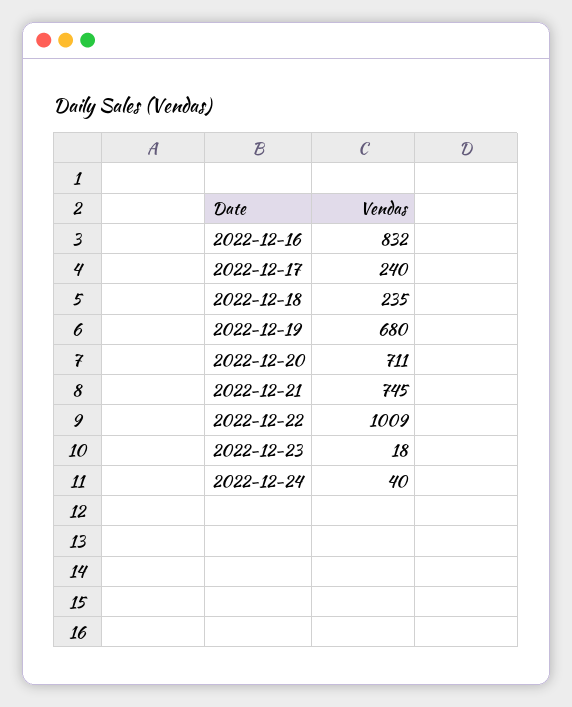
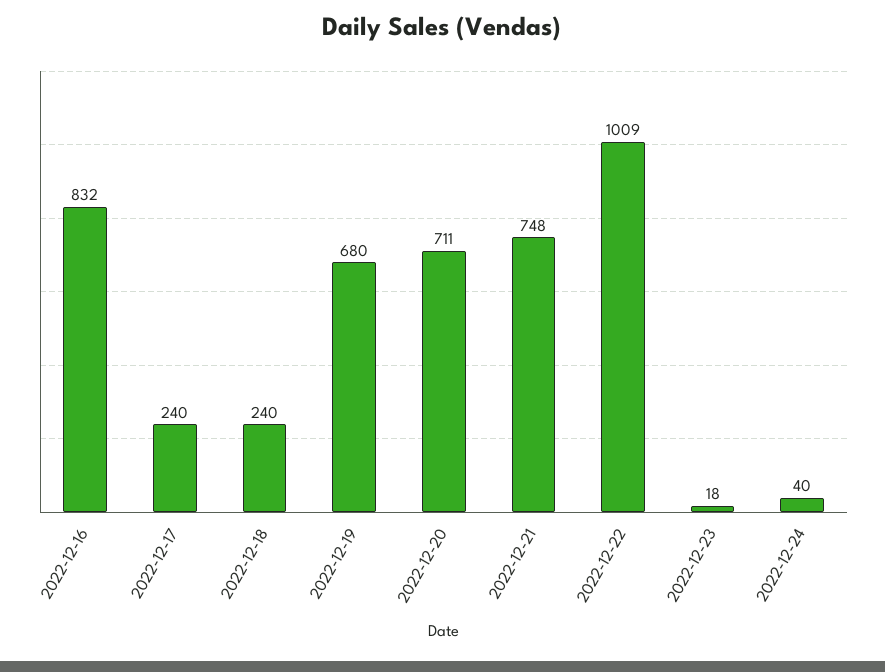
2022-12-18: 235 -> 240
2022-12-21: 745 -> 748

